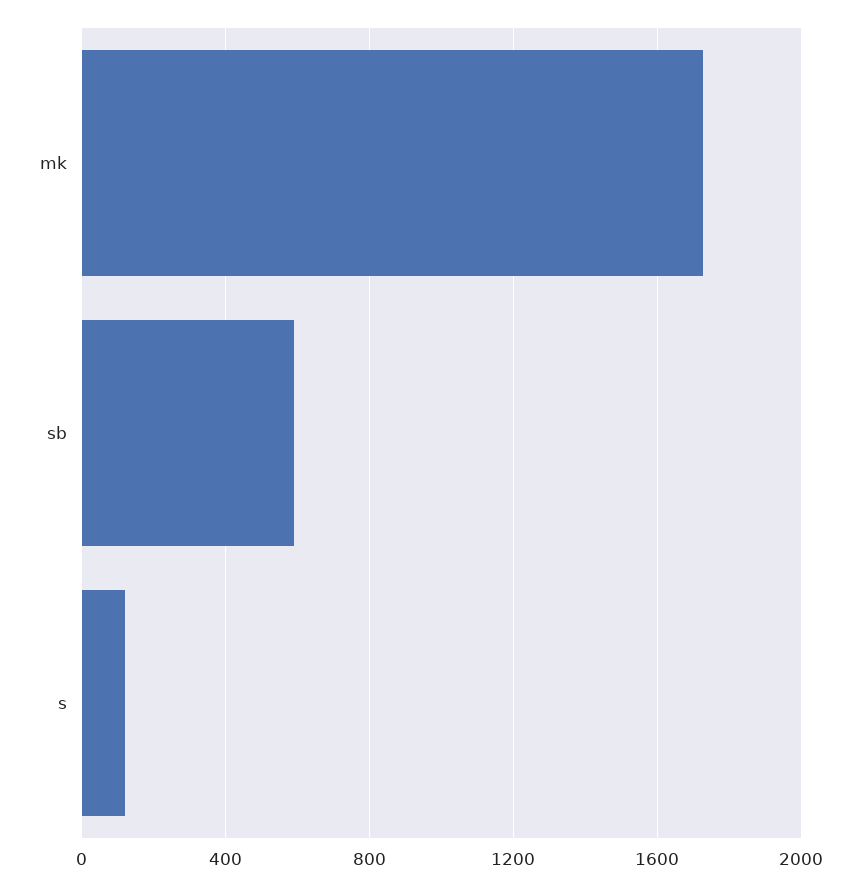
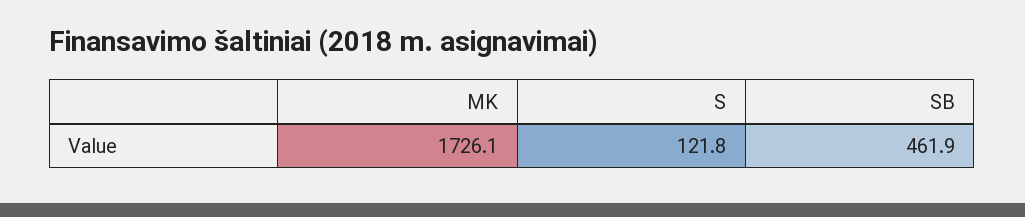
sb: 600 -> 461.9

